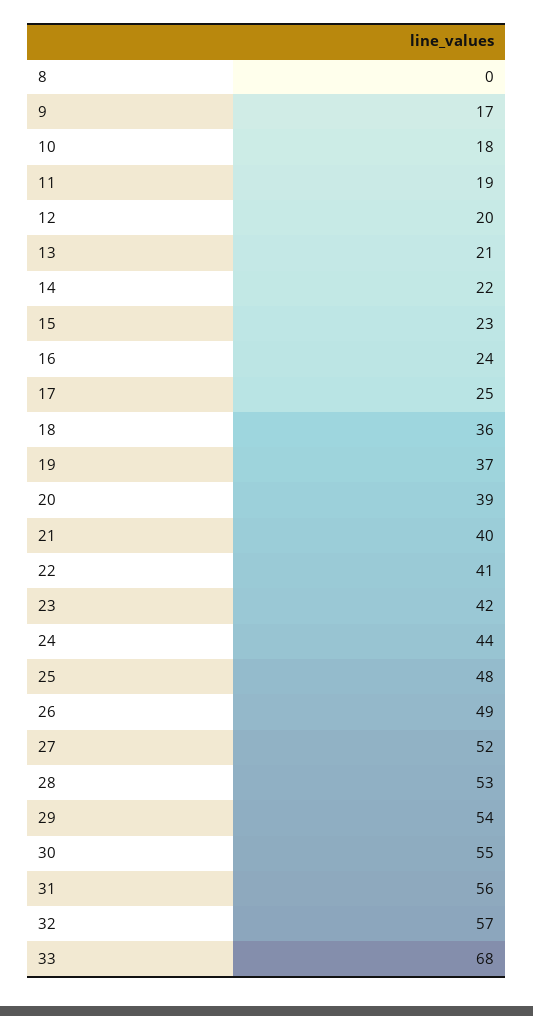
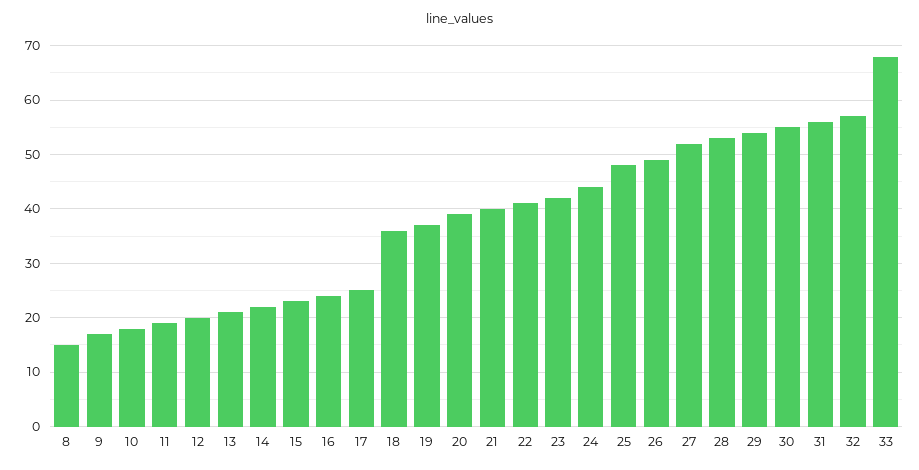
8: 0 -> 15

